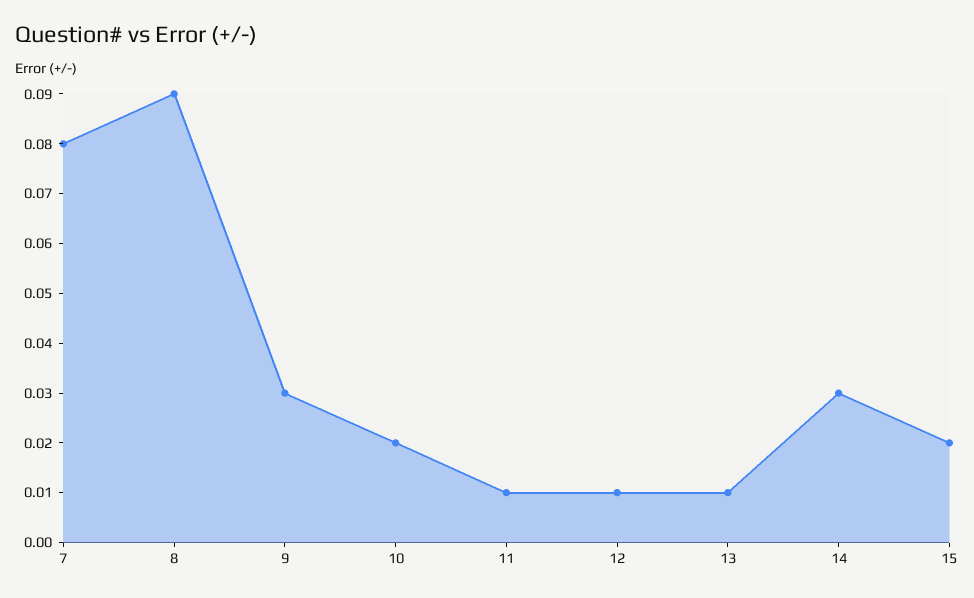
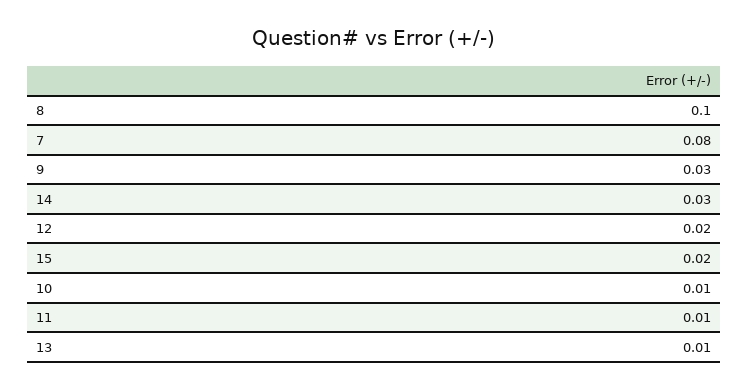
8: 0.09 -> 0.1
10: 0.02 -> 0.01
12: 0.01 -> 0.02

